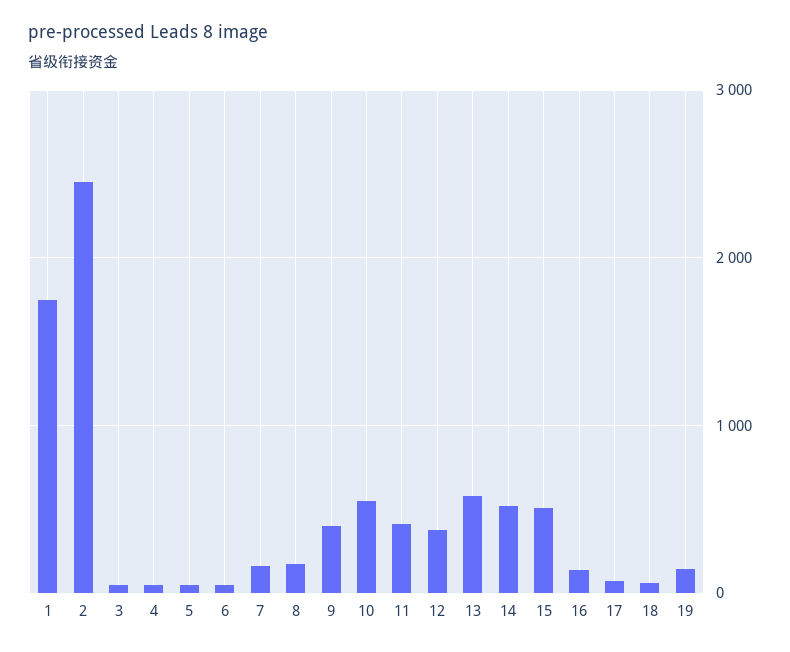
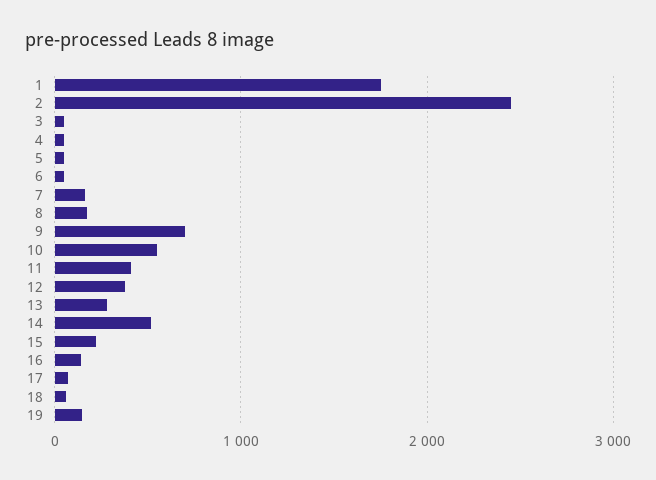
9: 400 -> 700
13: 600 -> 300
15: 500 -> 200

